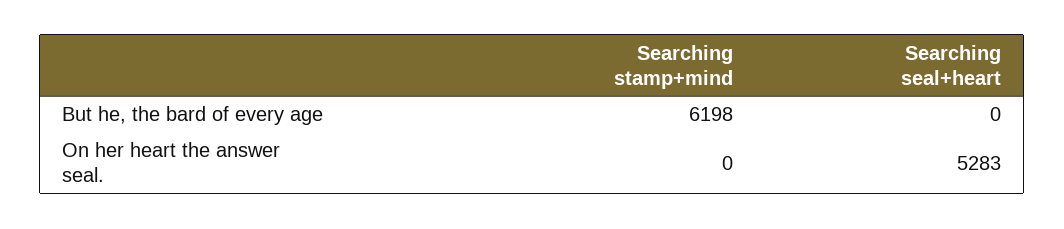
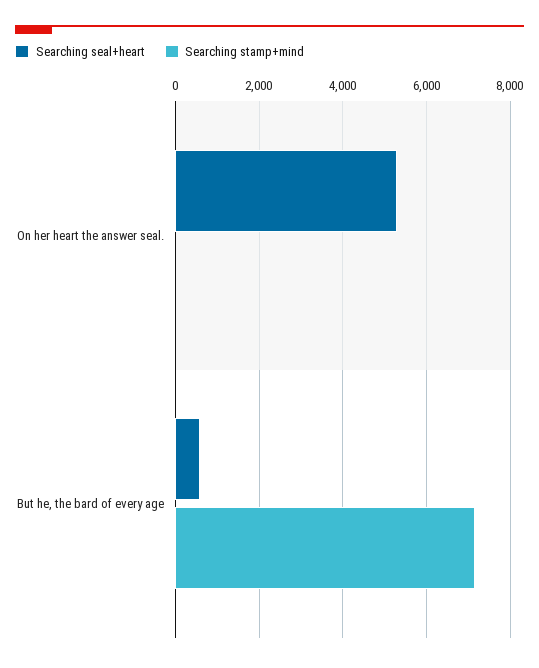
Searching stamp+mind, But he, the bard of every age: 6198 -> 7200
Searching seal+heart, But he, the bard of every age: 0 -> 600

